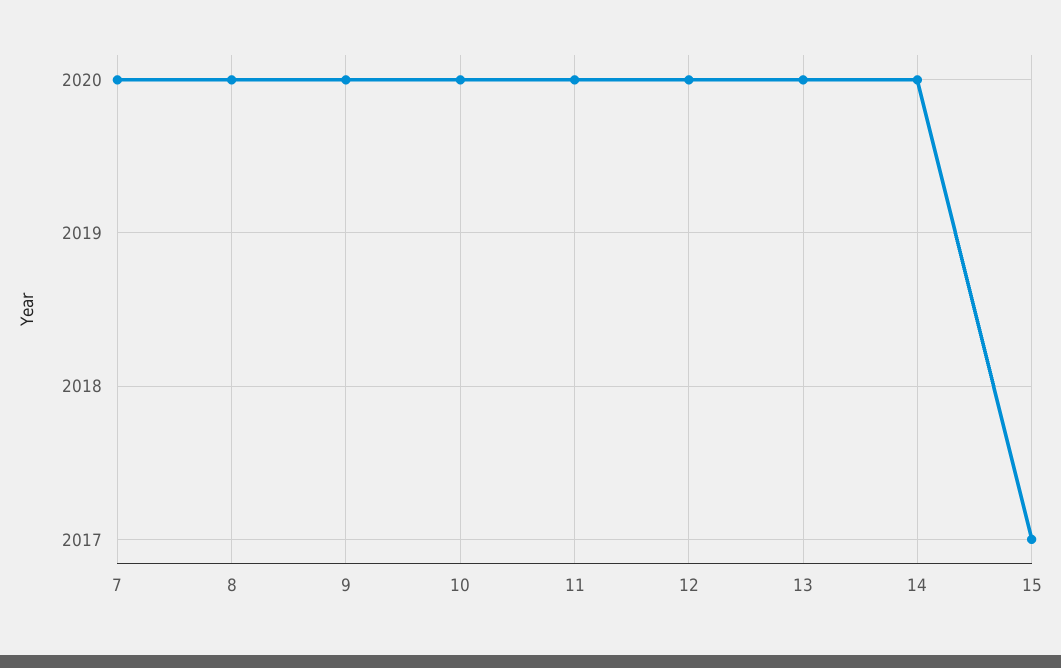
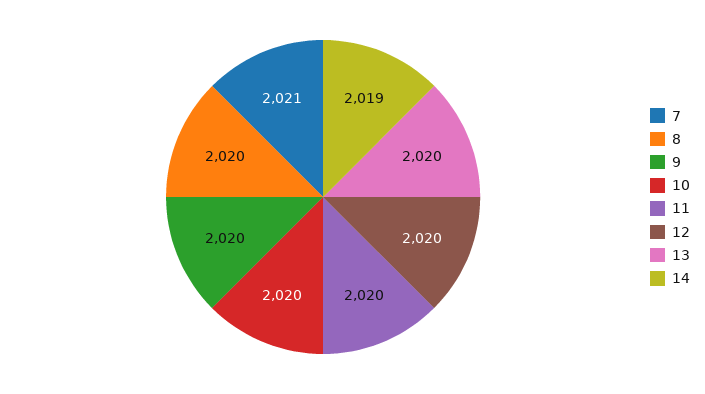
7: 2020 -> 2021
14: 2020 -> 2019
15: 2017 -> none

